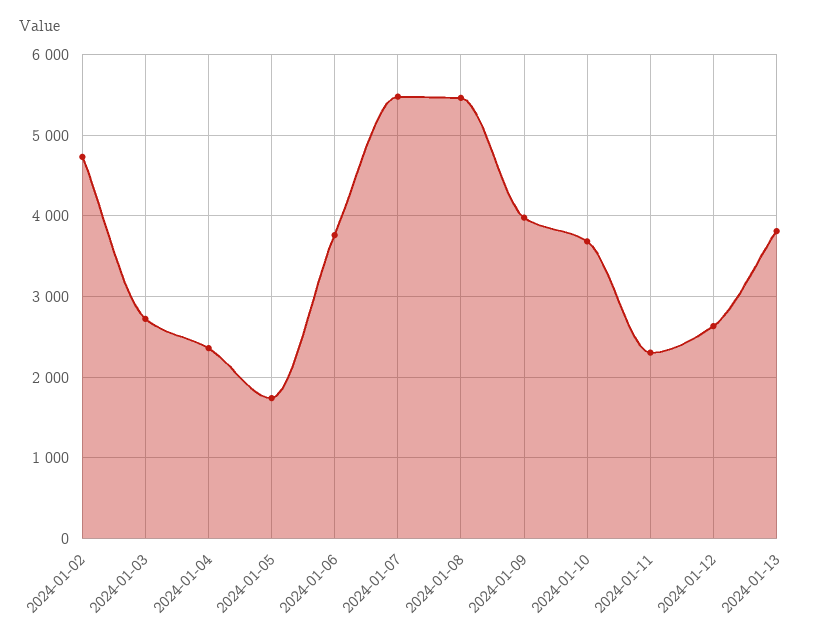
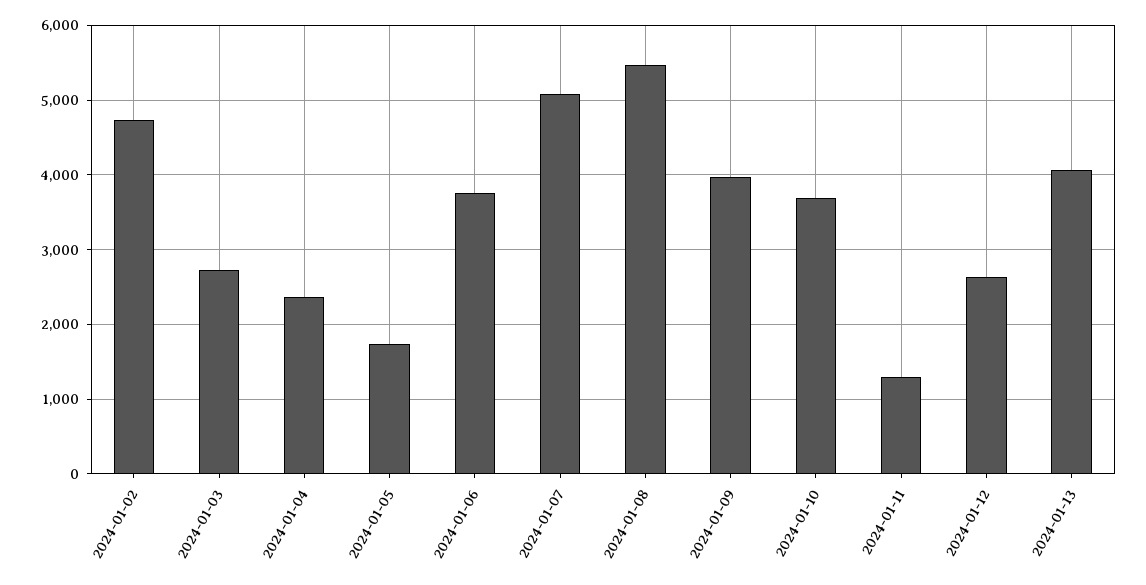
2024-01-07: 5500 -> 5100
2024-01-11: 2300 -> 1300
2024-01-13: 3800 -> 4100

